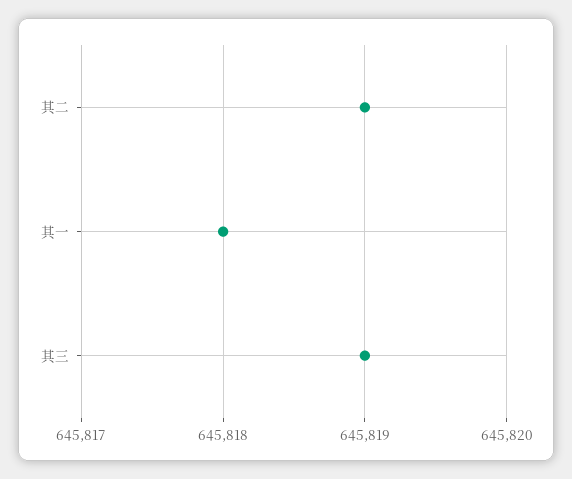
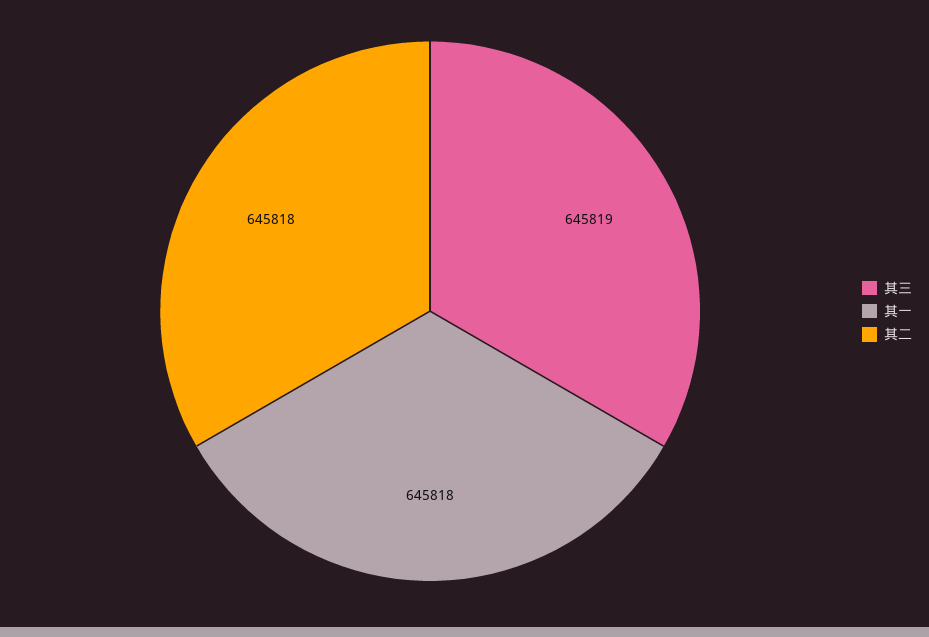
其二: 645819 -> 645818

